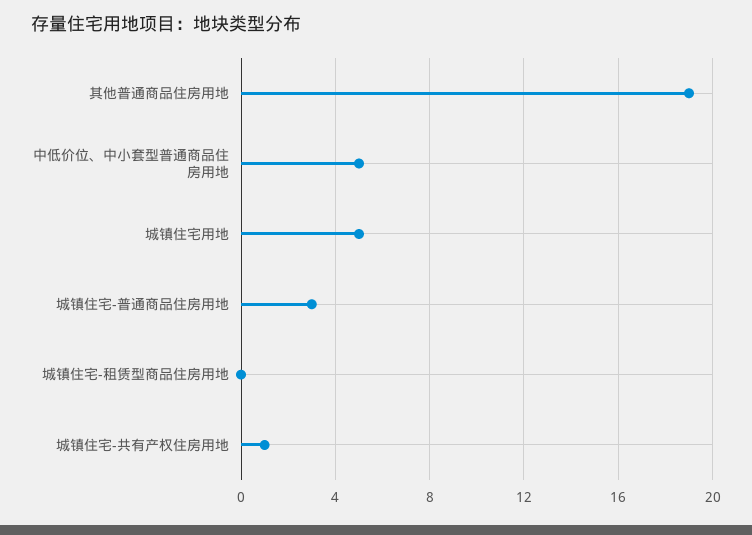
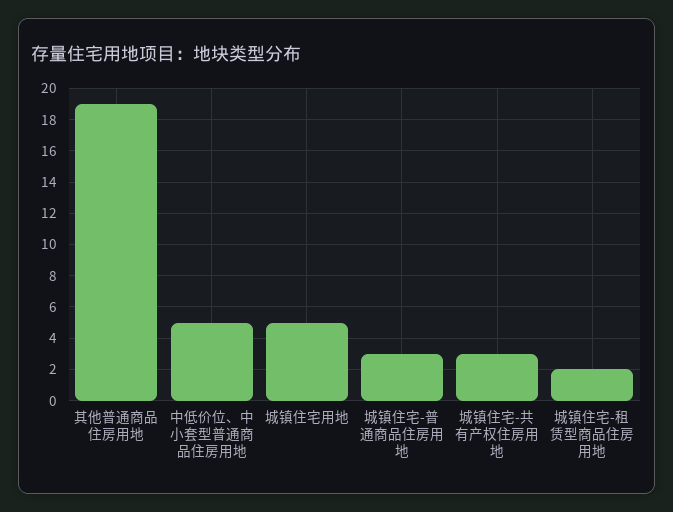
城镇住宅-租赁型商品住房用地: 0 -> 2
城镇住宅-共有产权住房用地: 1 -> 3

